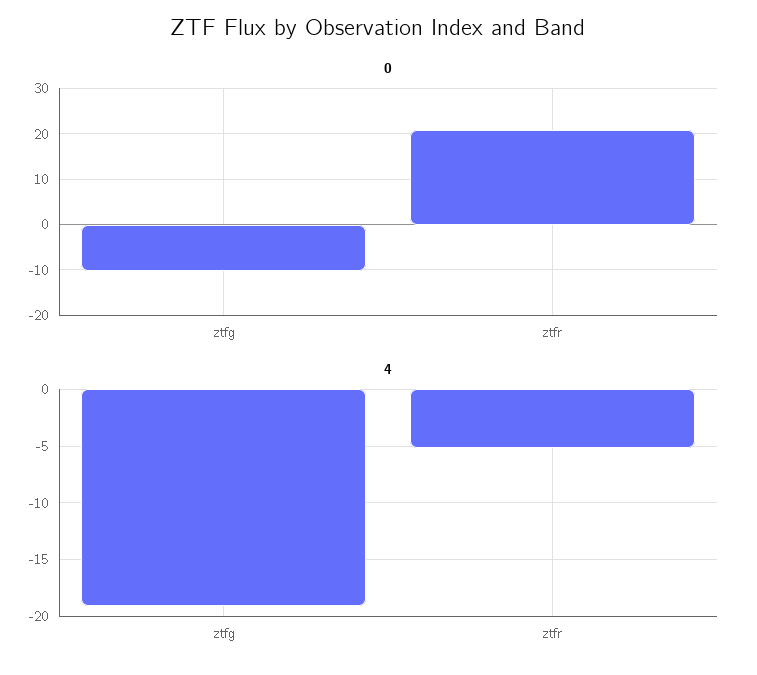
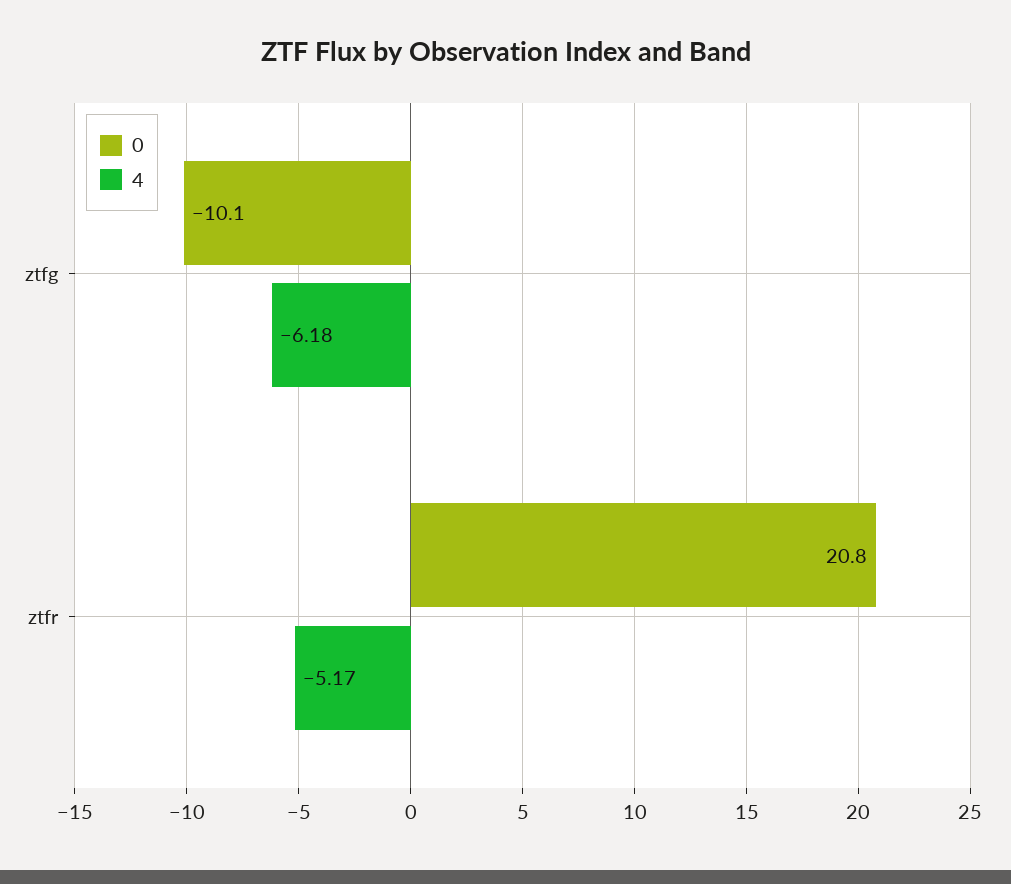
4, ztfg: -19 -> -6.18

